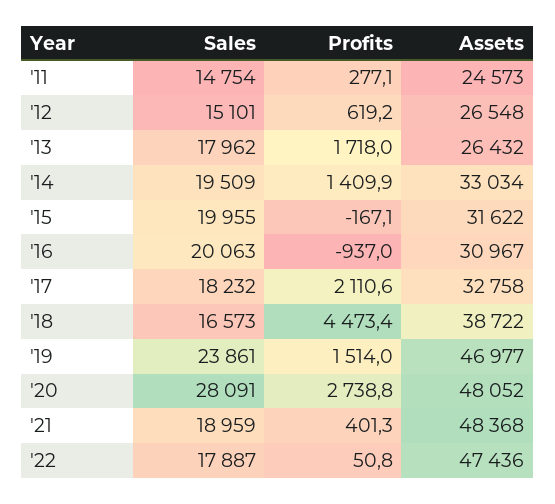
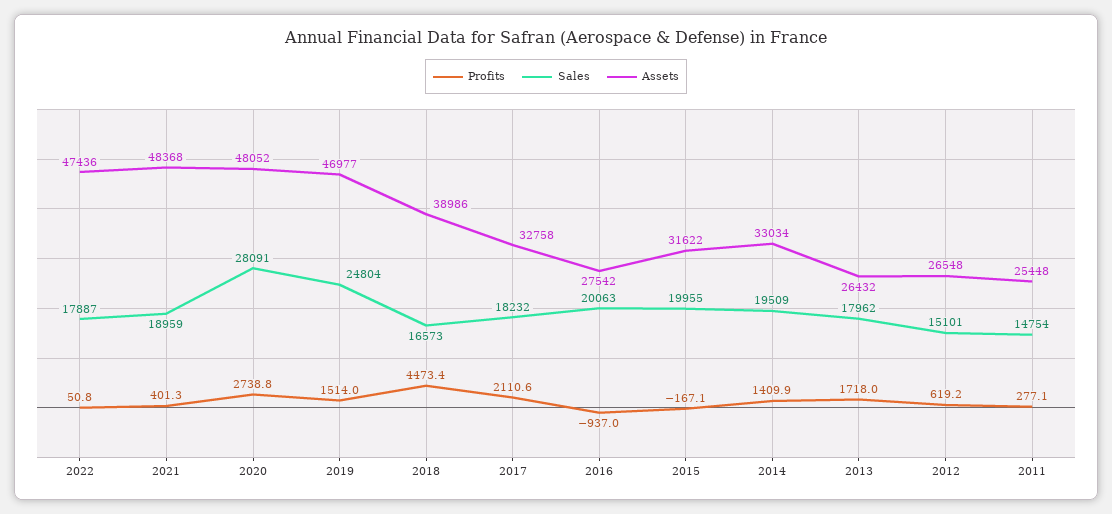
Assets, '11: 24573 -> 25448
Assets, '16: 30967 -> 27542
Assets, '18: 38722 -> 38986
Sales, '19: 23861 -> 24804

